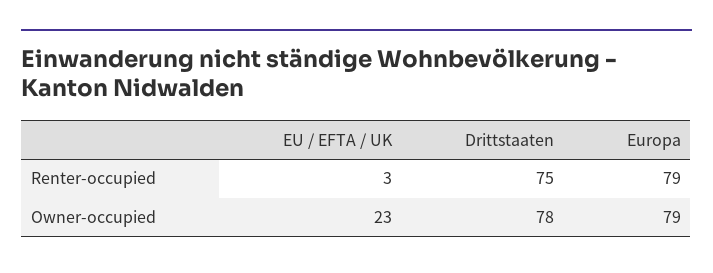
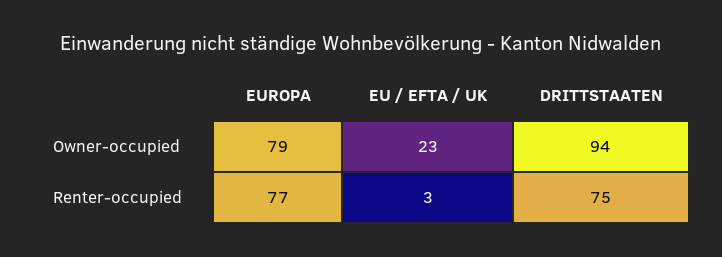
Europa, Renter-occupied: 79 -> 77
Drittstaaten, Owner-occupied: 78 -> 94

